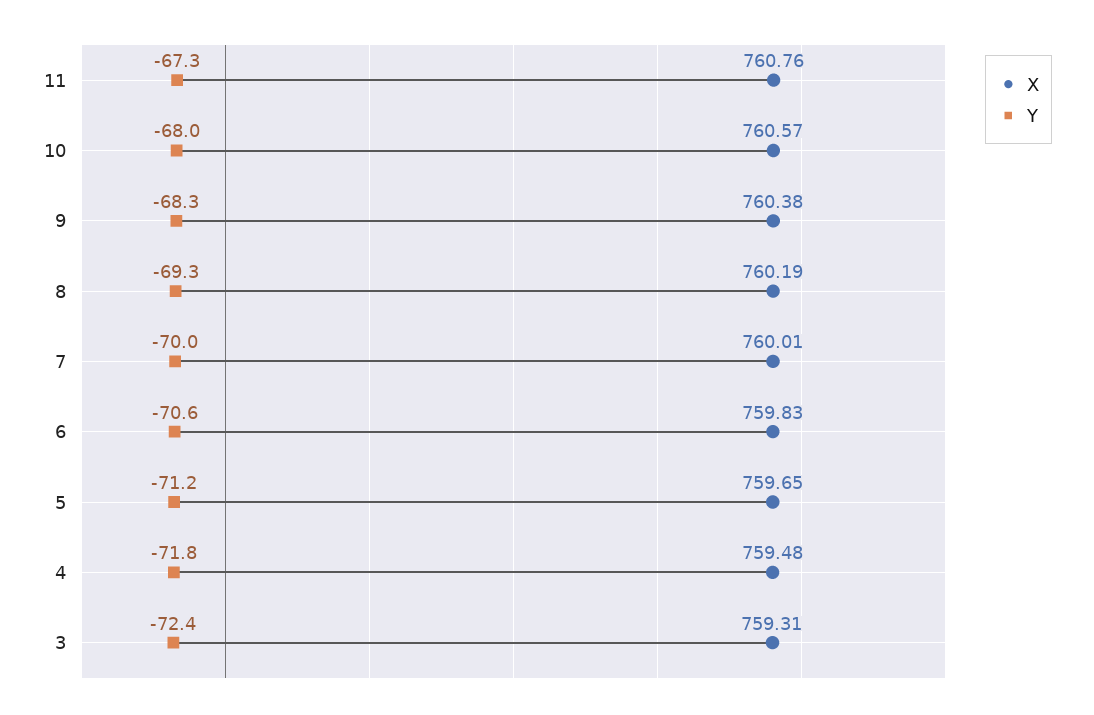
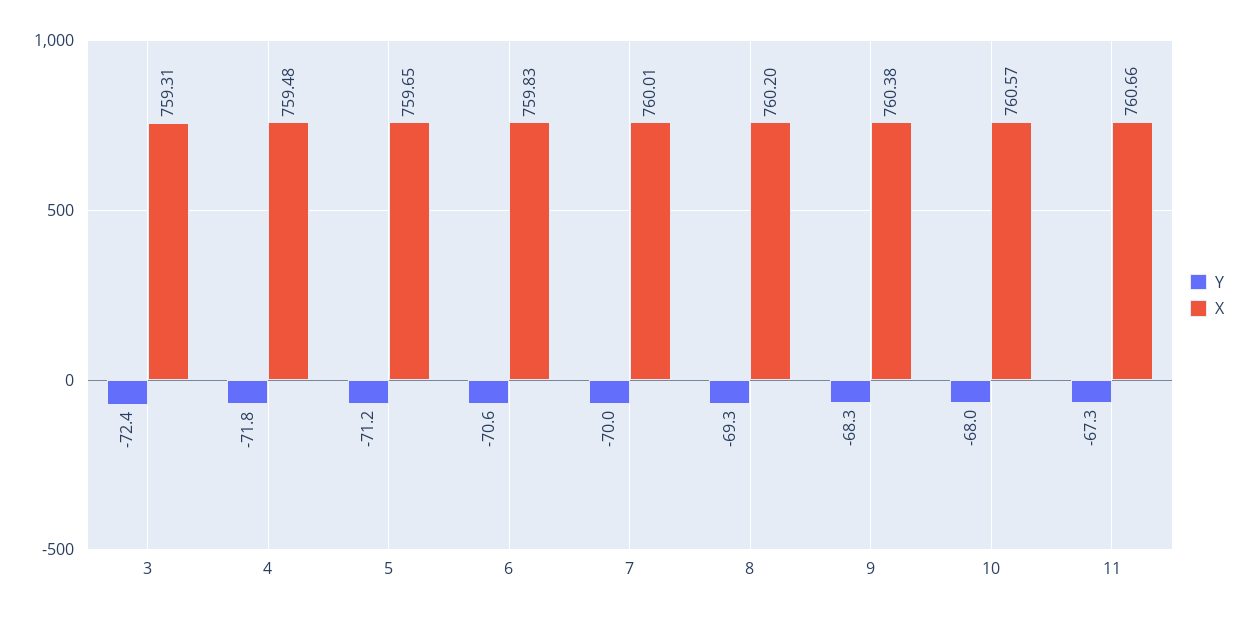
X, 11: 760.76 -> 760.66
X, 8: 760.19 -> 760.2

